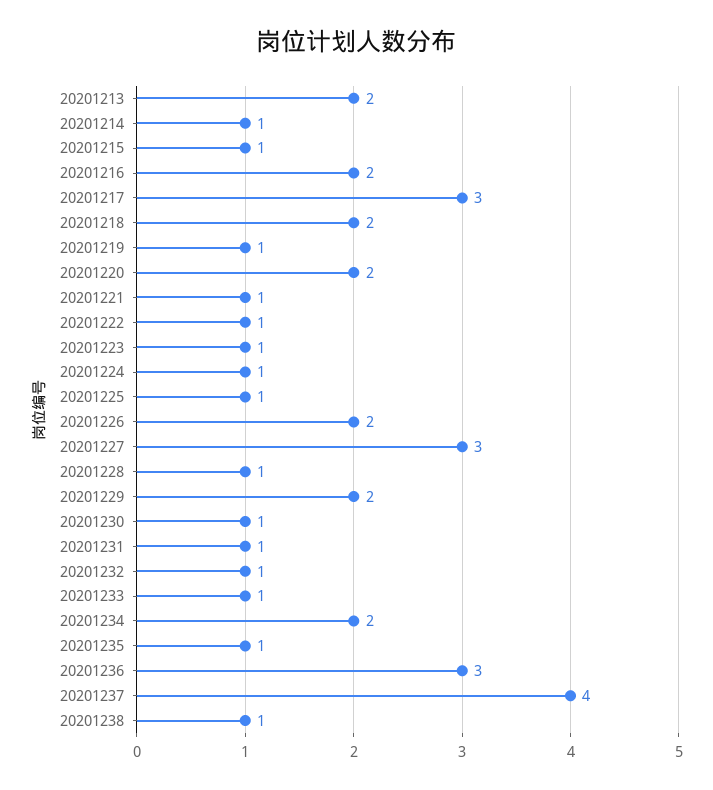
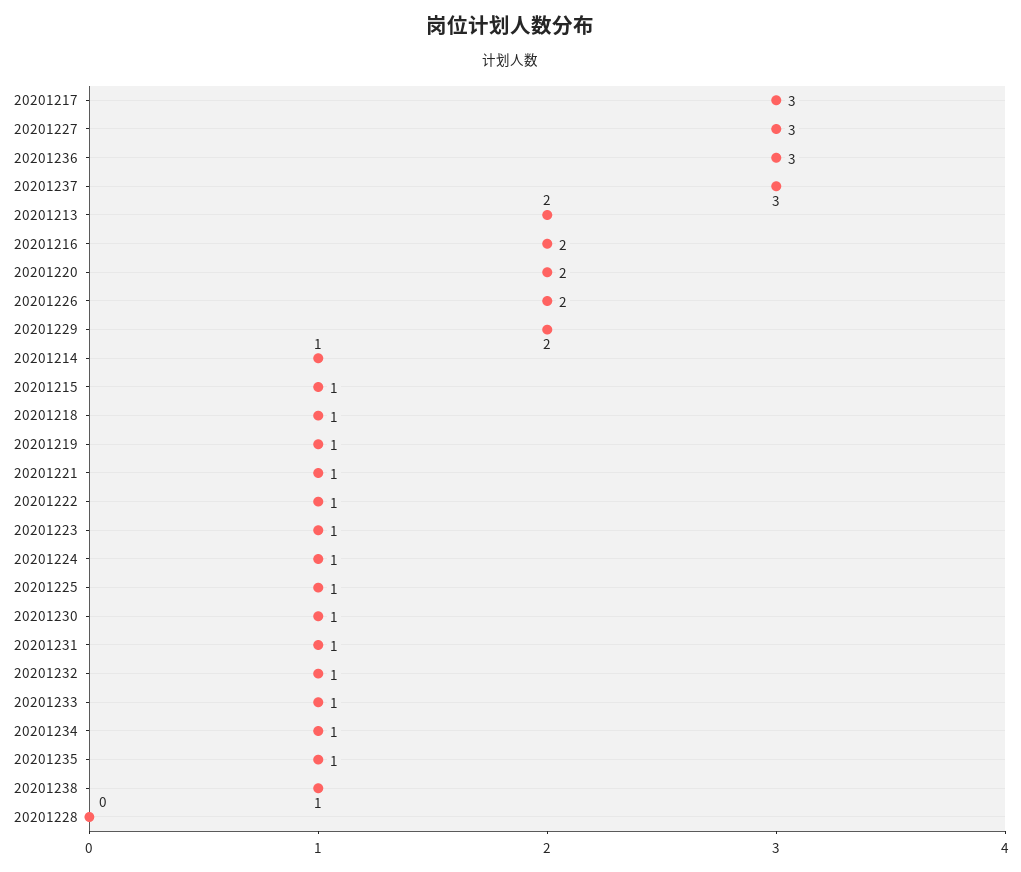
20201218: 2 -> 1
20201228: 1 -> 0
20201234: 2 -> 1
20201237: 4 -> 3

